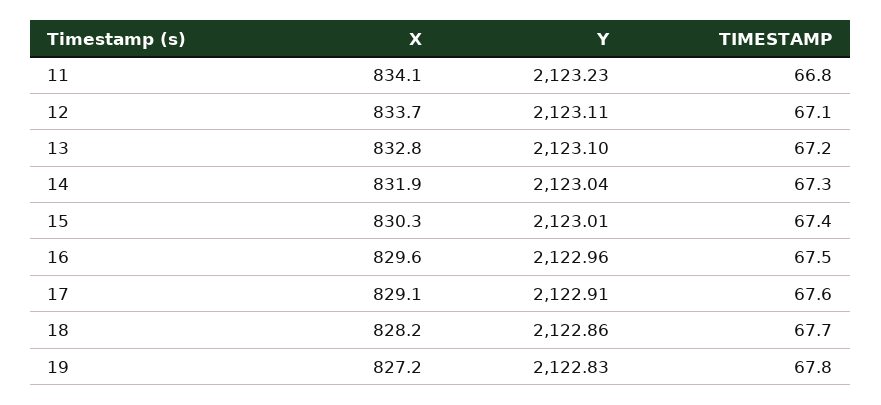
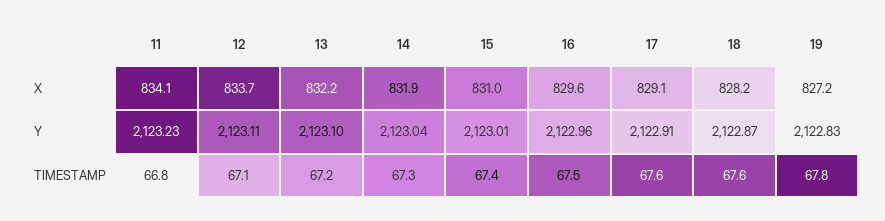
X, 13: 832.8 -> 832.2
X, 15: 830.3 -> 831
Y, 18: 2122.86 -> 2122.87
TIMESTAMP, 18: 67.7 -> 67.6

